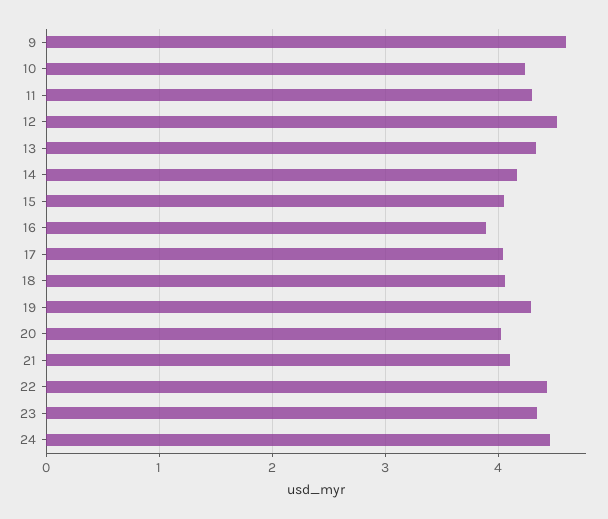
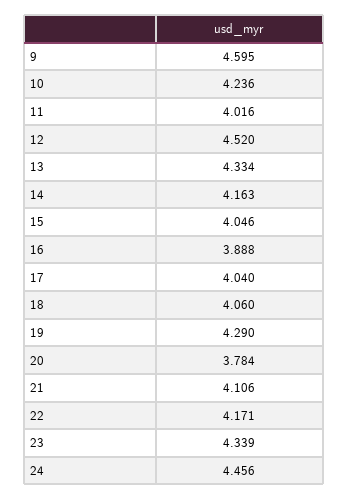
11: 4.3 -> 4.016
20: 4 -> 3.784
22: 4.4 -> 4.171

